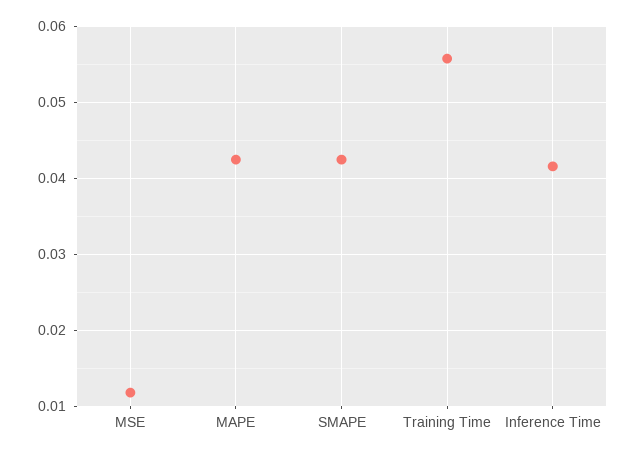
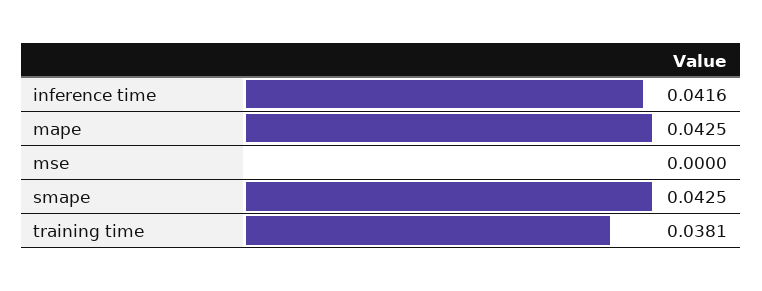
MSE: 0.012 -> 0
Training Time: 0.056 -> 0.0381

